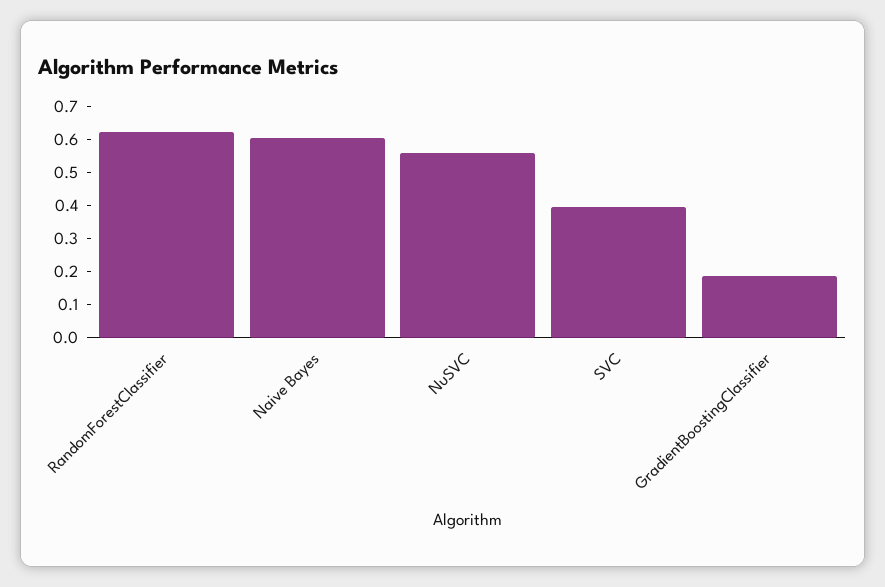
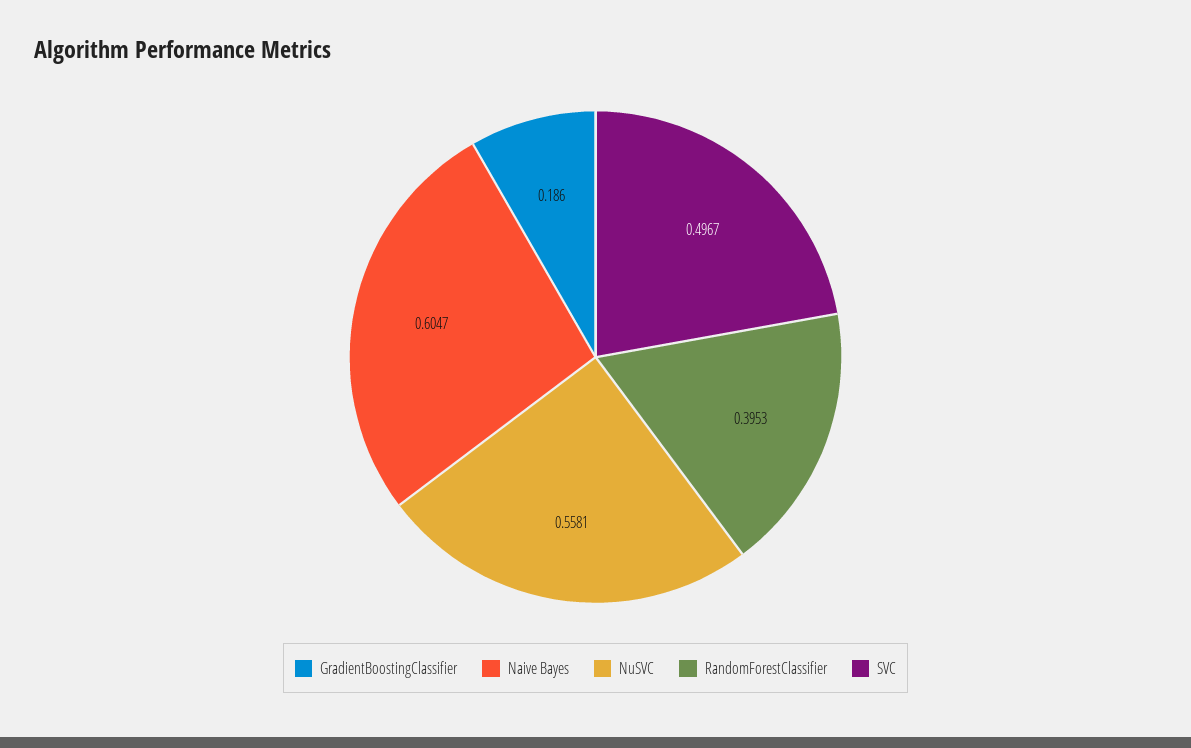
RandomForestClassifier: 0.625 -> 0.3953
SVC: 0.4 -> 0.4967

